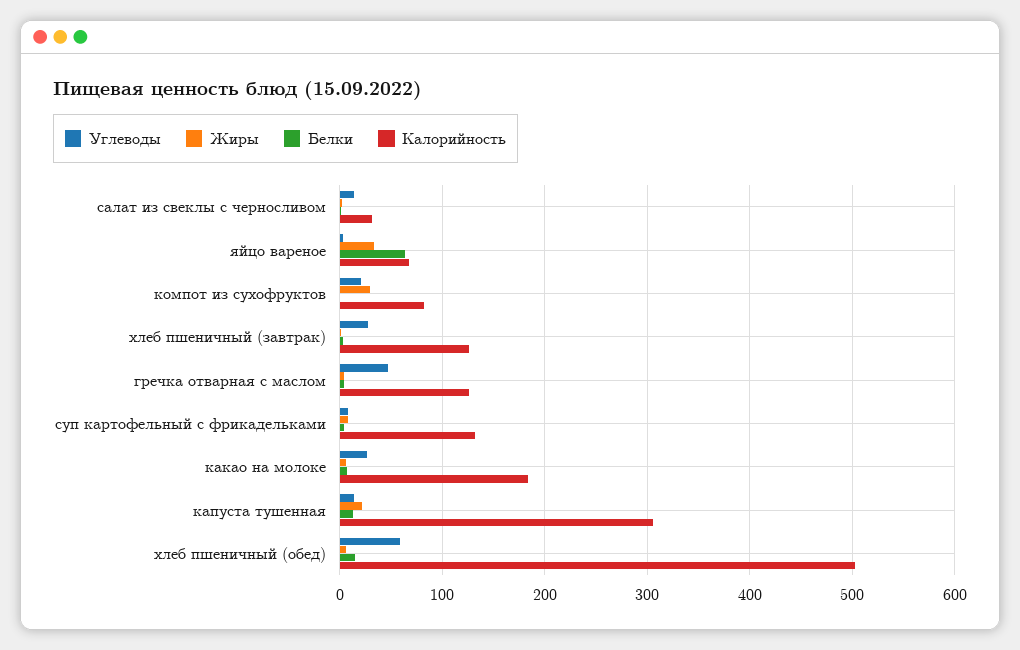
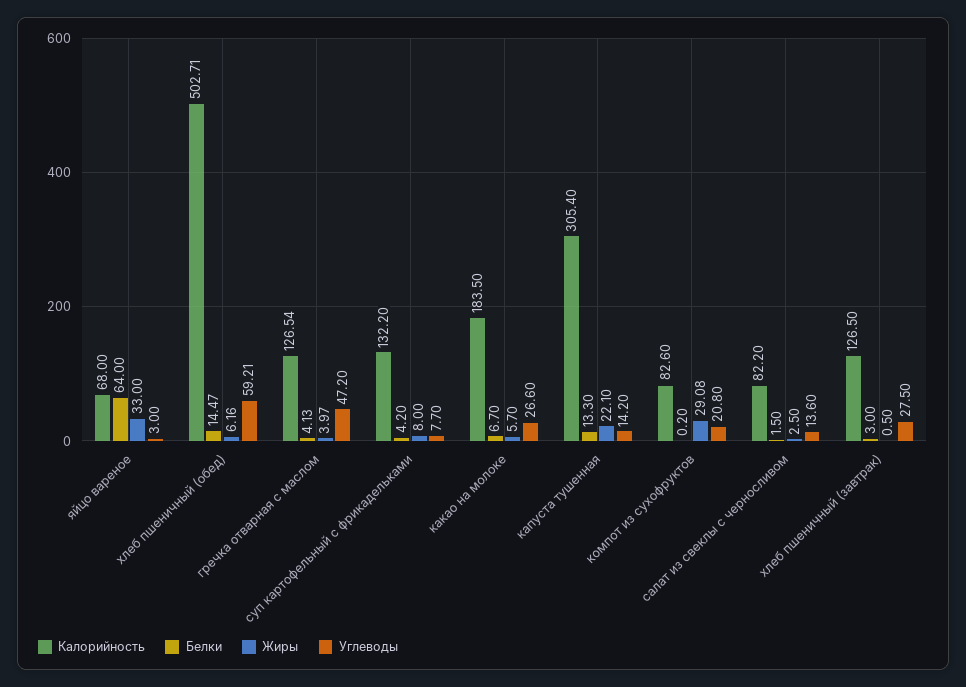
Калорийность, салат из свеклы с черносливом: 30 -> 82.2

